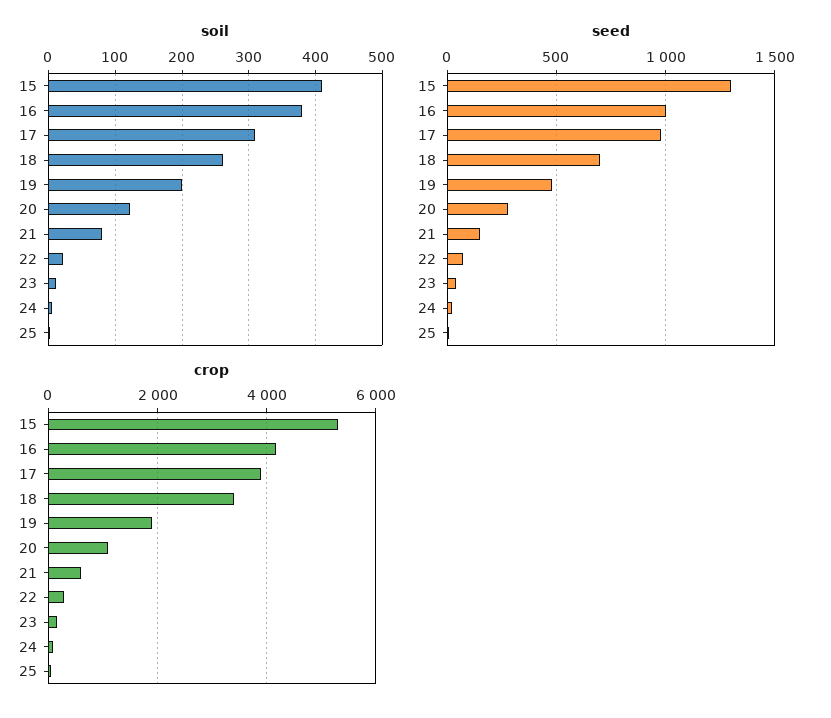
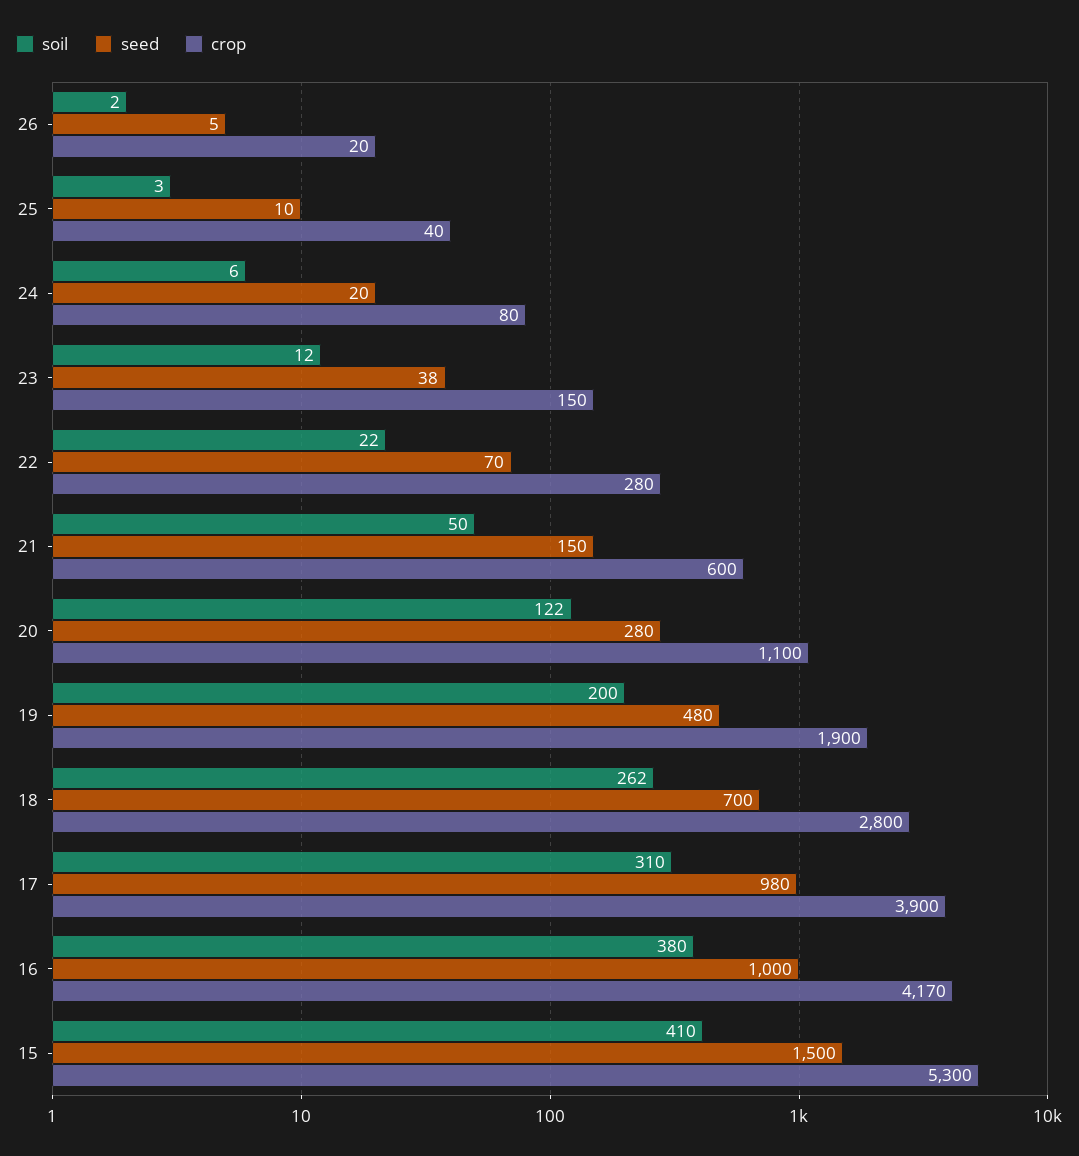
soil, 21: 80 -> 50
seed, 15: 1300 -> 1500
crop, 18: 3400 -> 2800
soil, 26: none -> 2
seed, 26: none -> 5
crop, 26: none -> 20

